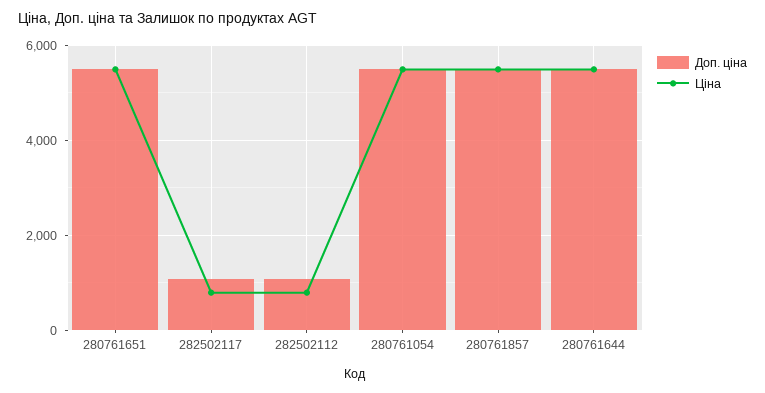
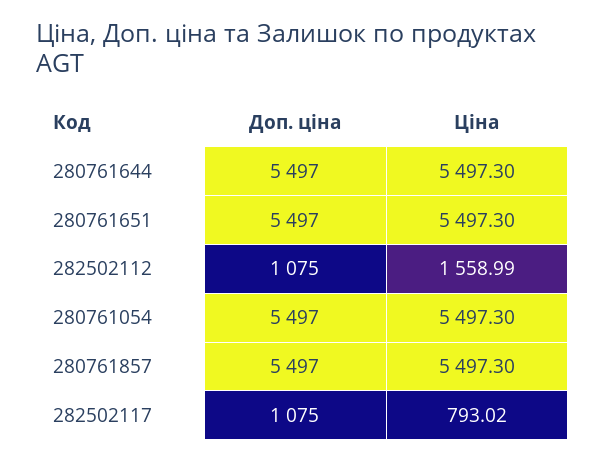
Ціна, 282502112: 800 -> 1558.99

